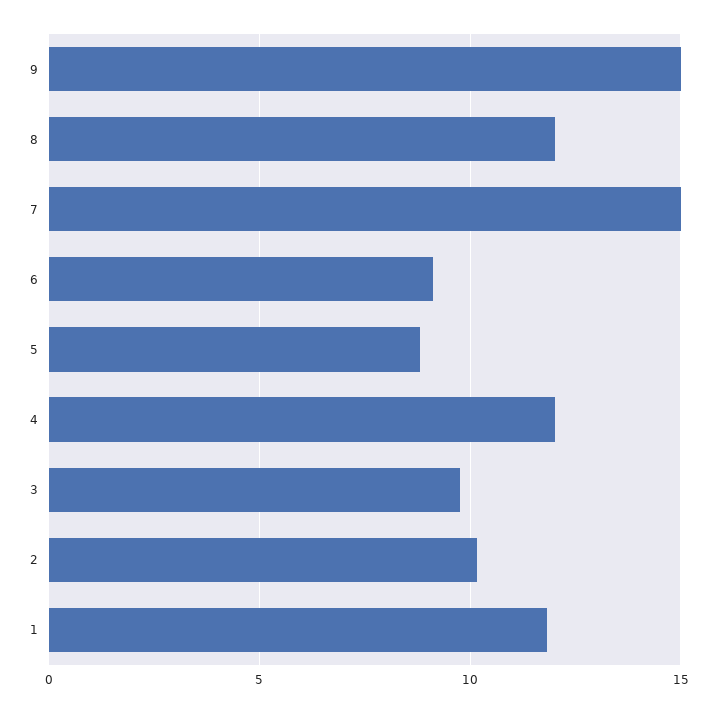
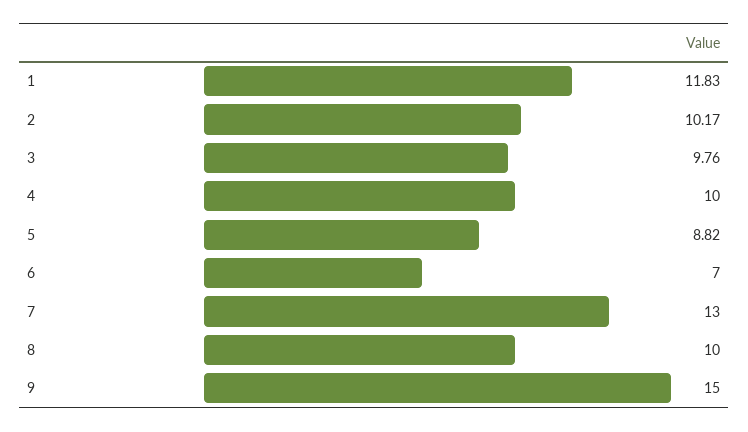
8: 12 -> 10
7: 15 -> 13
6: 9 -> 7
4: 12 -> 10

